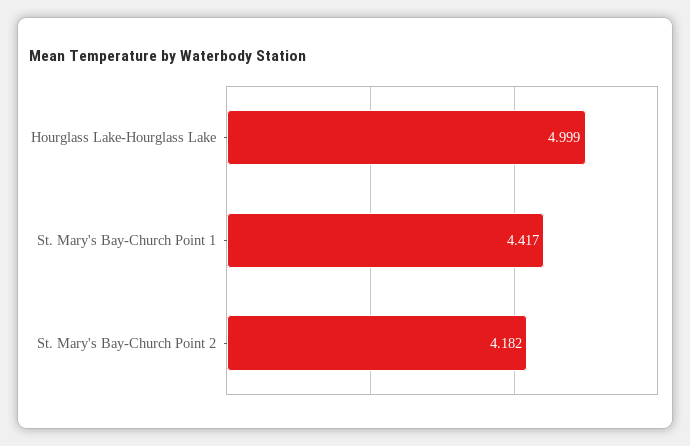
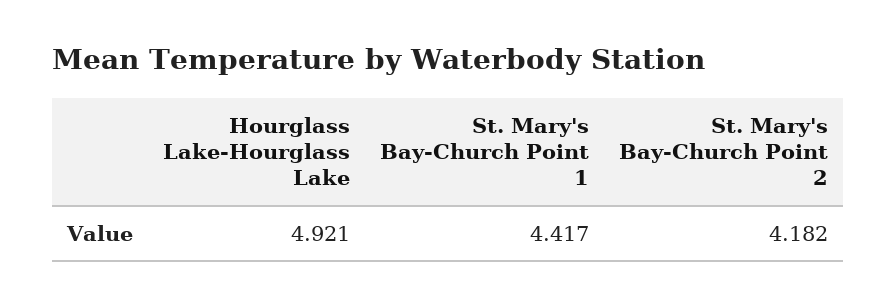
Hourglass Lake-Hourglass Lake: 4.999 -> 4.921

